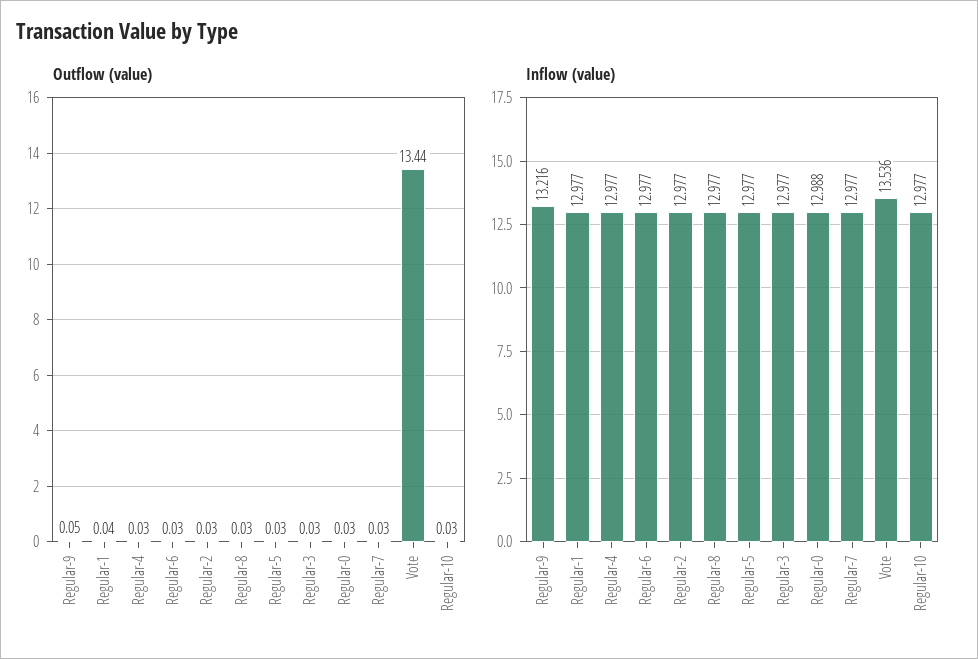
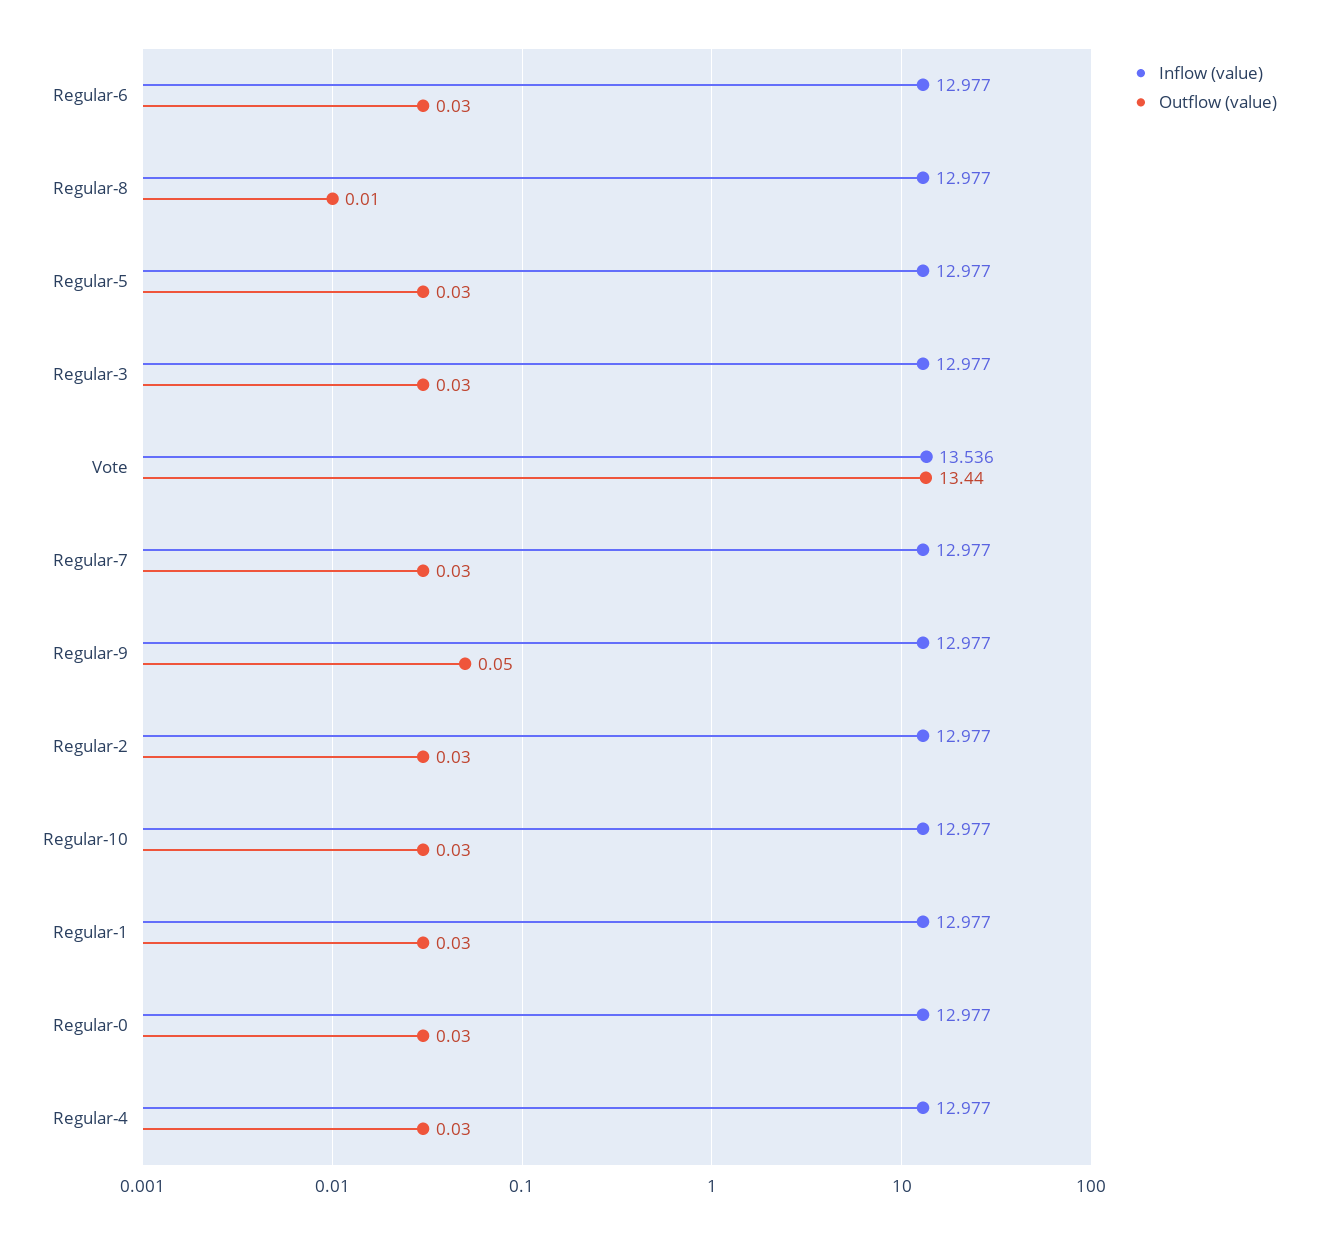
Outflow (value), Regular-1: 0.04 -> 0.03
Outflow (value), Regular-8: 0.03 -> 0.01
Inflow (value), Regular-9: 13.216 -> 12.977
Inflow (value), Regular-0: 12.988 -> 12.977

